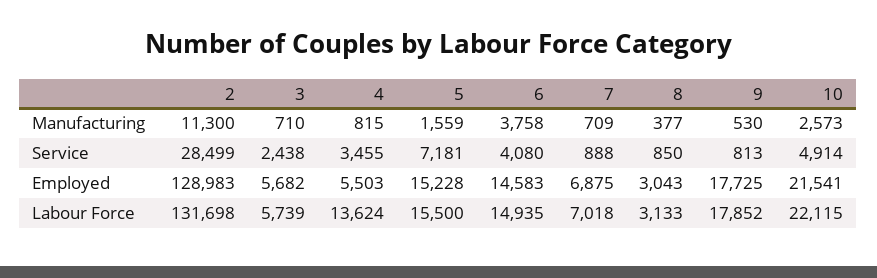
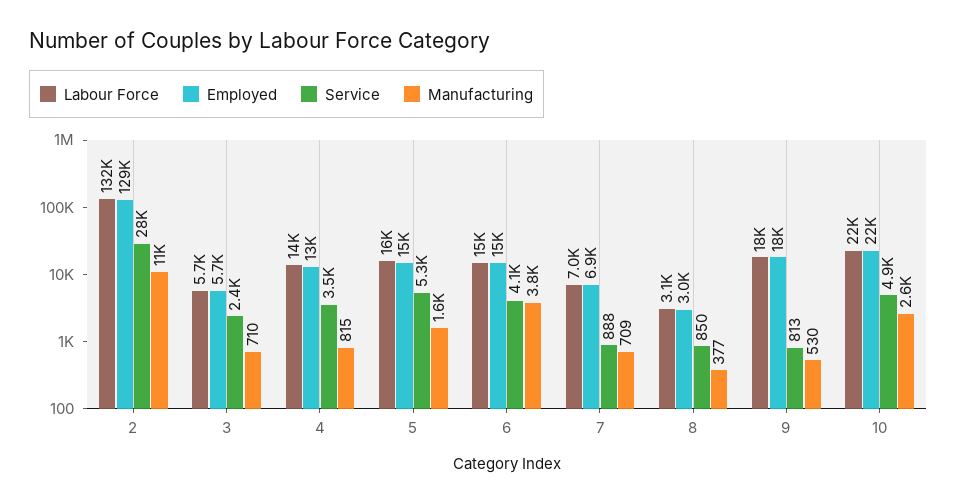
Service, 5: 7181 -> 5300
Employed, 4: 5503 -> 13000

